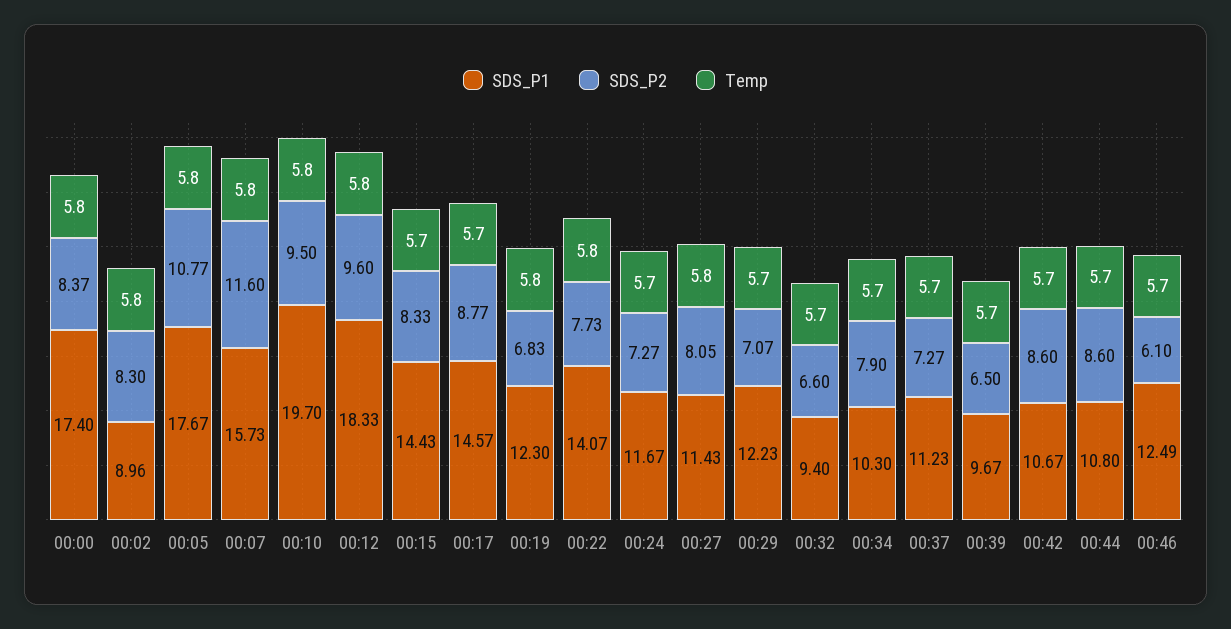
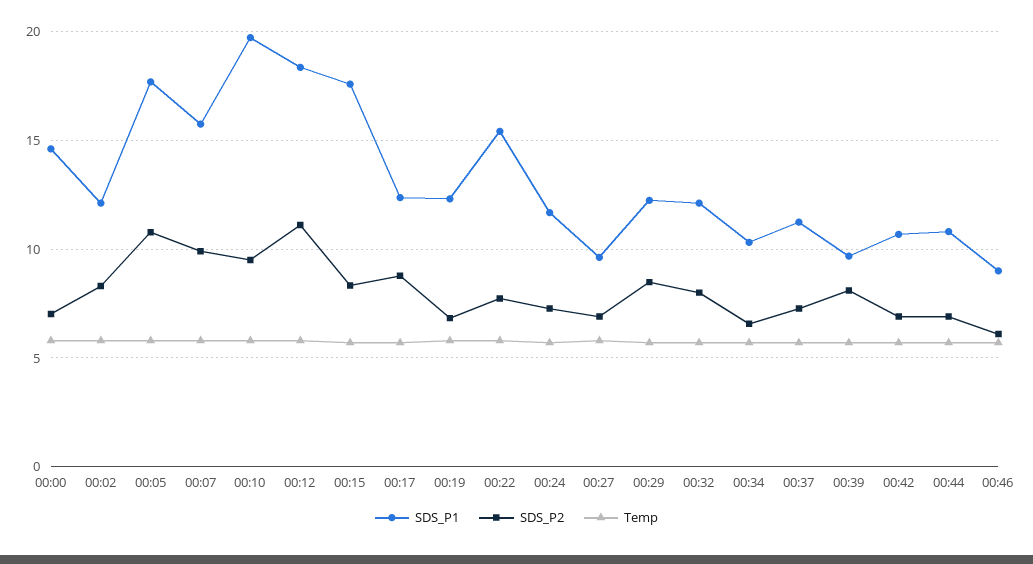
SDS_P1, 00:00: 17.4 -> 14.5
SDS_P2, 00:00: 8.37 -> 7
SDS_P1, 00:02: 8.96 -> 12
SDS_P2, 00:07: 11.6 -> 10
SDS_P2, 00:12: 9.6 -> 11
SDS_P1, 00:15: 14.43 -> 17.5
SDS_P1, 00:17: 14.57 -> 12.5
SDS_P1, 00:22: 14.07 -> 15.5
SDS_P1, 00:27: 11.43 -> 9.5
SDS_P2, 00:27: 8.05 -> 7
SDS_P2, 00:29: 7.07 -> 8.5
SDS_P1, 00:32: 9.4 -> 12
SDS_P2, 00:32: 6.6 -> 8
SDS_P2, 00:34: 7.9 -> 6.5
SDS_P2, 00:39: 6.5 -> 8
SDS_P2, 00:42: 8.6 -> 7
SDS_P2, 00:44: 8.6 -> 7
SDS_P1, 00:46: 12.49 -> 9

